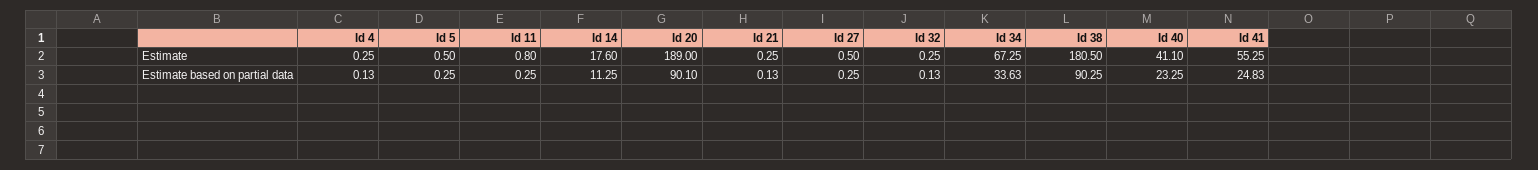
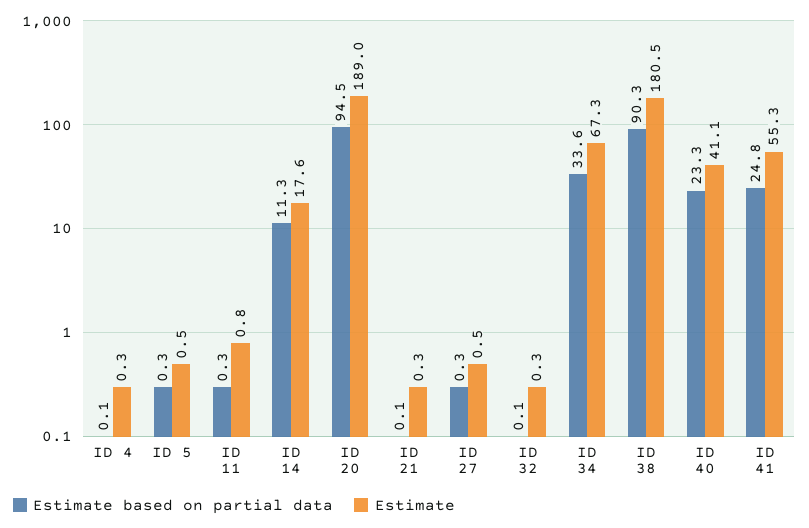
Estimate based on partial data, Id 20: 90.1 -> 94.5

